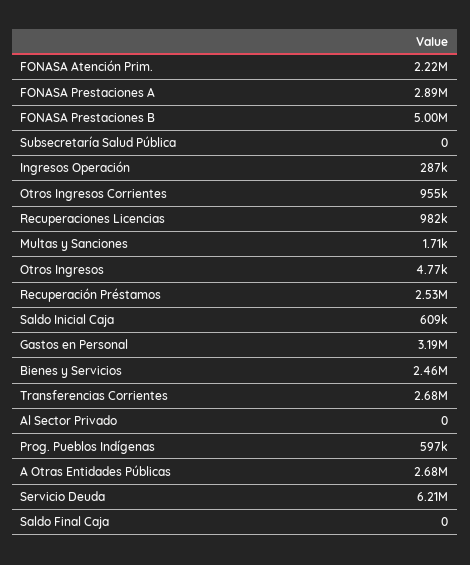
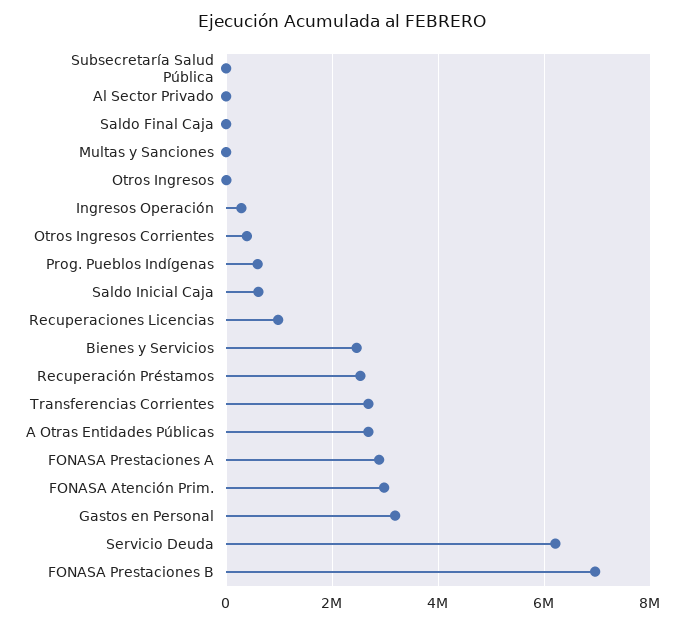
FONASA Atención Prim.: 2220000 -> 3000000
FONASA Prestaciones B: 5000000 -> 7000000
Otros Ingresos Corrientes: 955000 -> 400000

